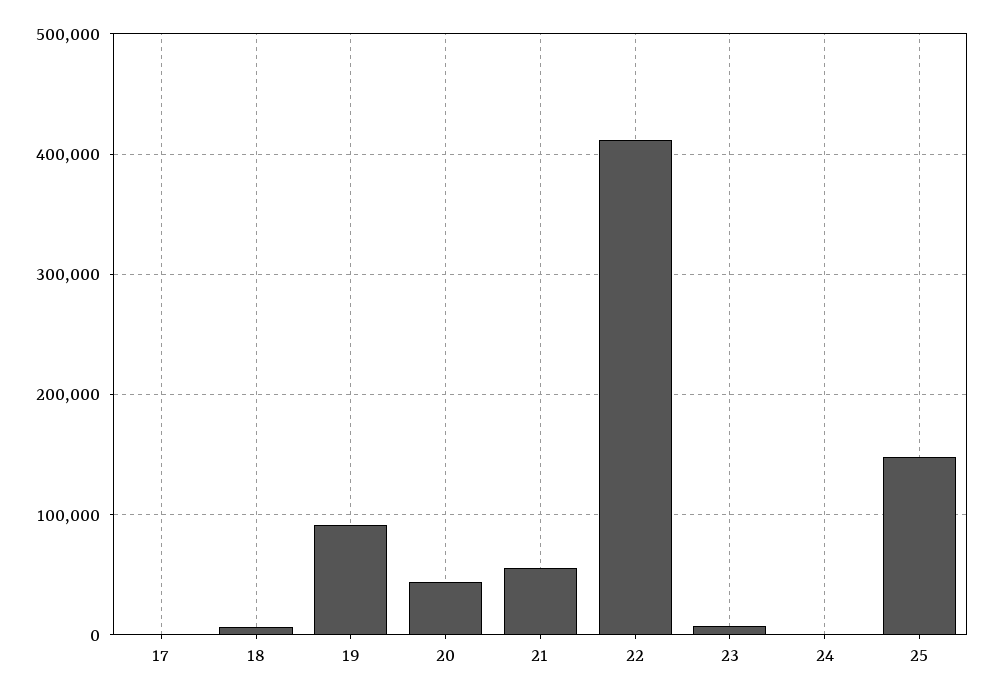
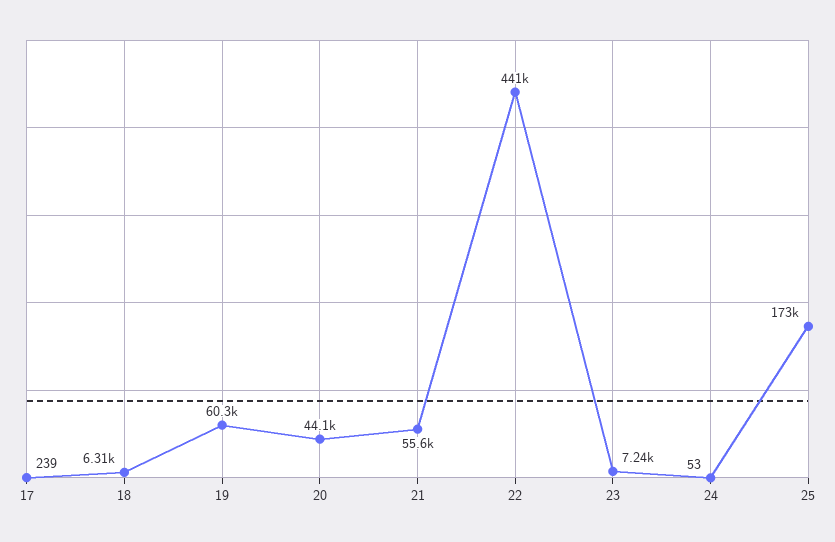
19: 90000 -> 60300
22: 410000 -> 441000
25: 150000 -> 173000

